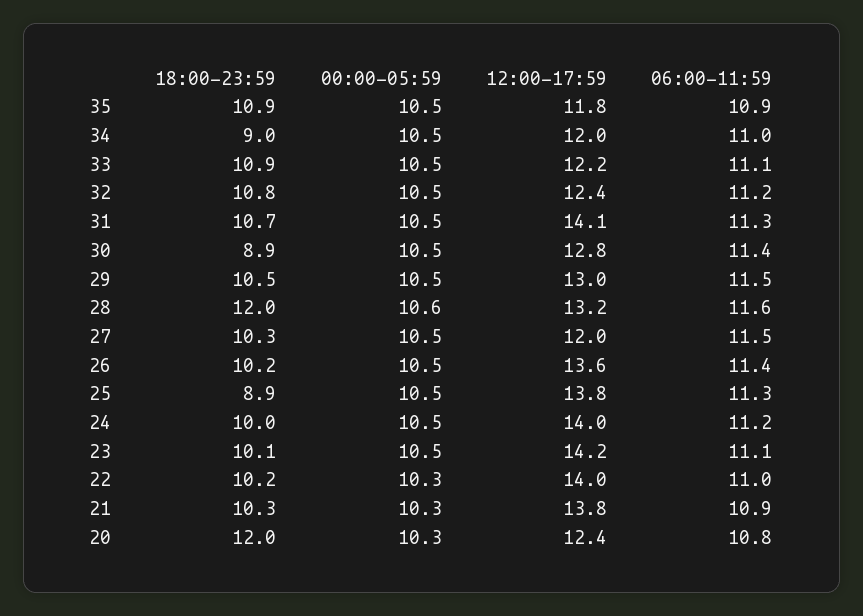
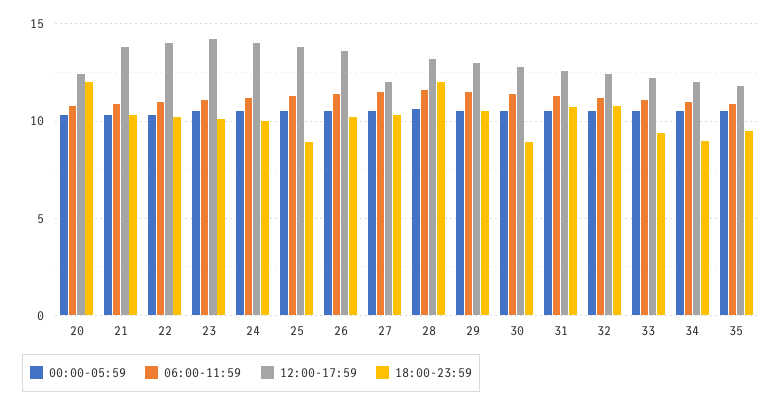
18:00-23:59, 35: 10.9 -> 9.5
18:00-23:59, 33: 10.9 -> 9.5
12:00-17:59, 31: 14.1 -> 12.5

